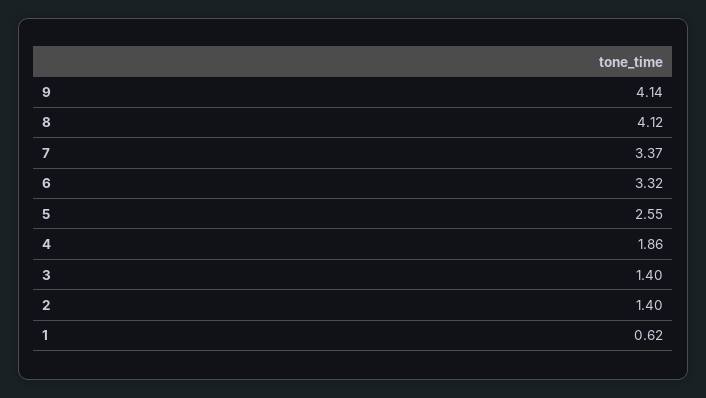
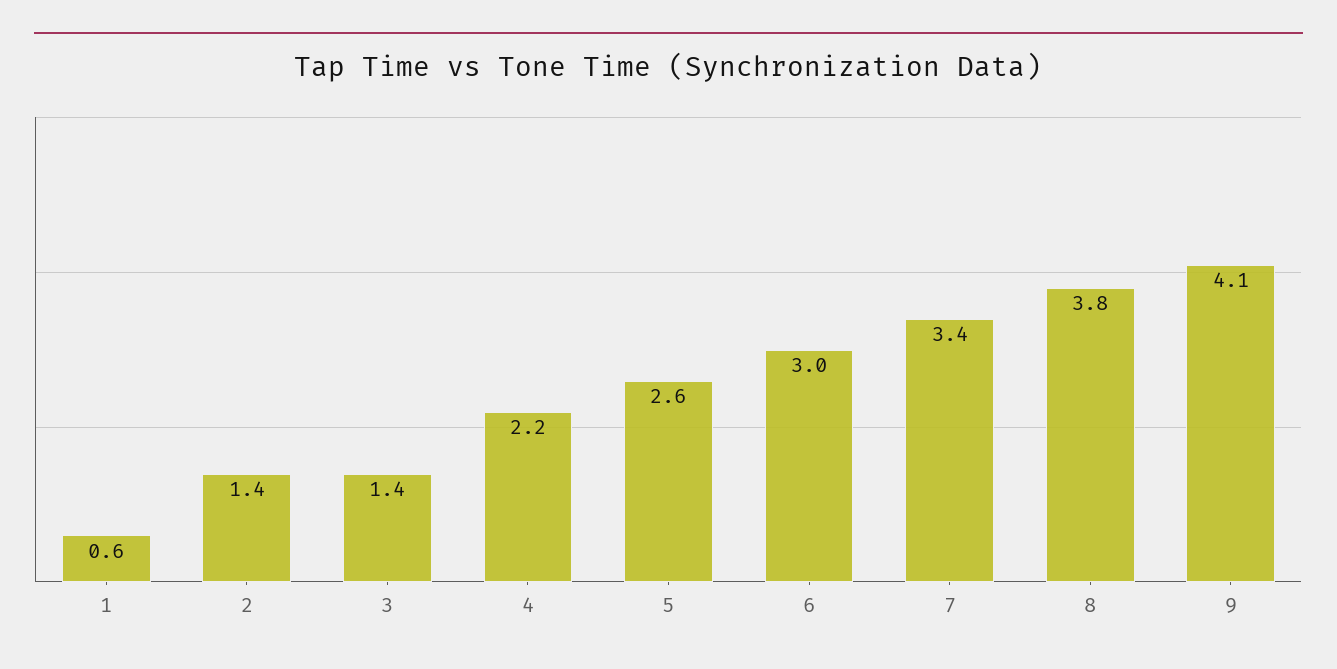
8: 4.12 -> 3.8
6: 3.32 -> 3
4: 1.86 -> 2.2

